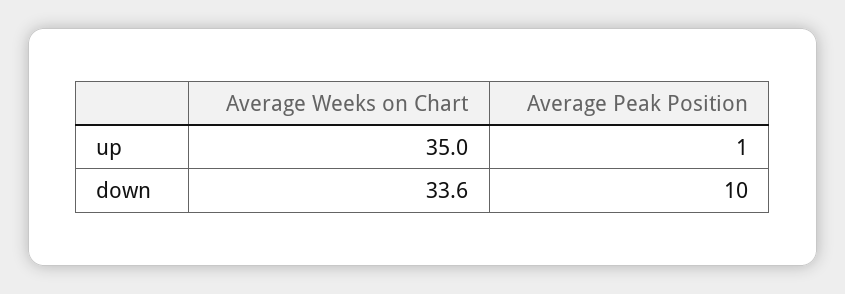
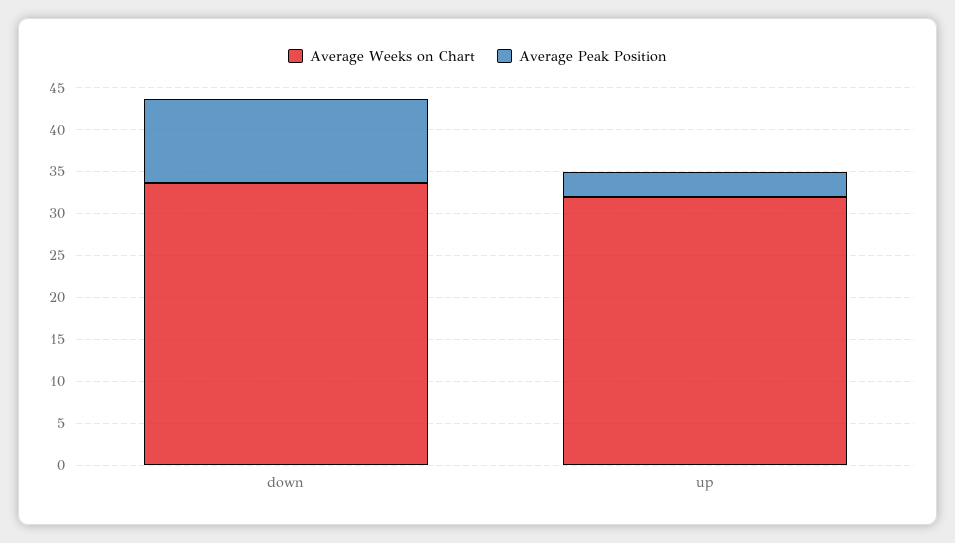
Average Weeks on Chart, up: 35 -> 32
Average Peak Position, up: 1 -> 3

